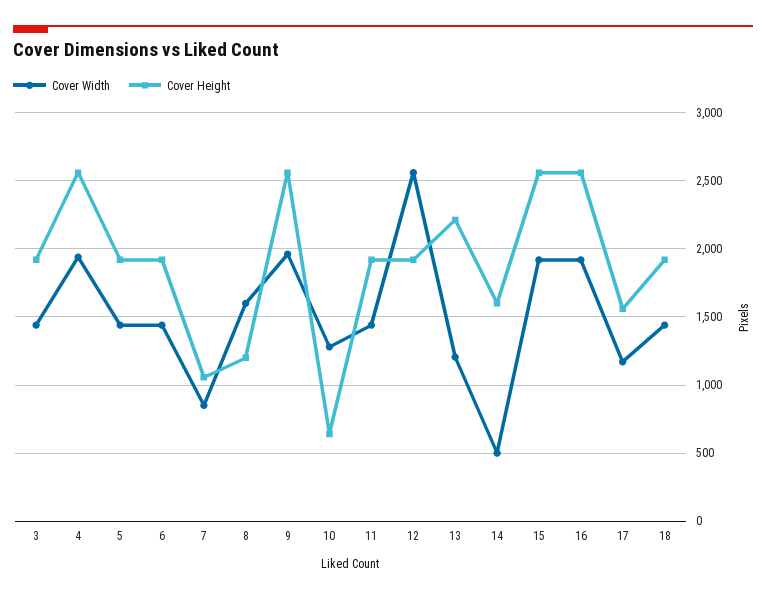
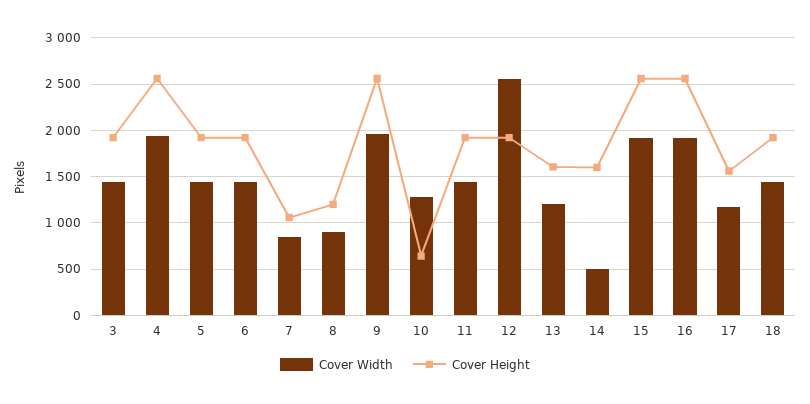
Cover Width, 8: 1600 -> 900
Cover Height, 13: 2200 -> 1600

